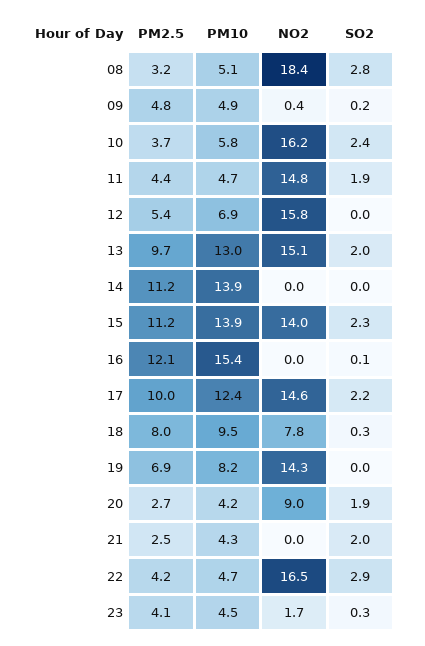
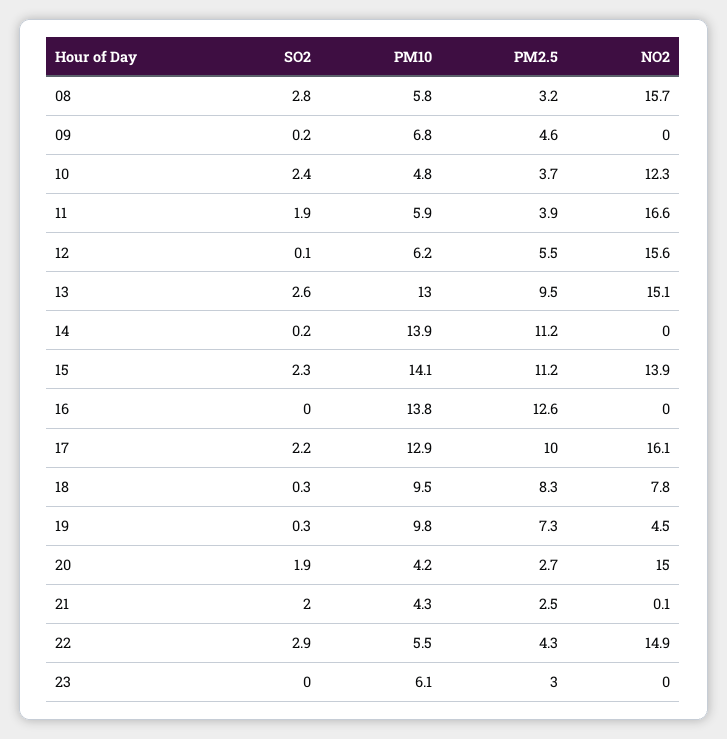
PM10, 08: 5.1 -> 5.8
NO2, 08: 18.4 -> 15.7
PM2.5, 09: 4.8 -> 4.6
PM10, 09: 4.9 -> 6.8
NO2, 09: 0.4 -> 0
PM10, 10: 5.8 -> 4.8
NO2, 10: 16.2 -> 12.3
PM2.5, 11: 4.4 -> 3.9
PM10, 11: 4.7 -> 5.9
NO2, 11: 14.8 -> 16.6
PM2.5, 12: 5.4 -> 5.5
PM10, 12: 6.9 -> 6.2
NO2, 12: 15.8 -> 15.6
SO2, 12: 0 -> 0.1
PM2.5, 13: 9.7 -> 9.5
SO2, 13: 2 -> 2.6
SO2, 14: 0 -> 0.2
PM10, 15: 13.9 -> 14.1
NO2, 15: 14 -> 13.9
PM2.5, 16: 12.1 -> 12.6
PM10, 16: 15.4 -> 13.8
SO2, 16: 0.1 -> 0
PM10, 17: 12.4 -> 12.9
NO2, 17: 14.6 -> 16.1
PM2.5, 18: 8 -> 8.3
PM2.5, 19: 6.9 -> 7.3
PM10, 19: 8.2 -> 9.8
NO2, 19: 14.3 -> 4.5
SO2, 19: 0 -> 0.3
NO2, 20: 9 -> 15
NO2, 21: 0 -> 0.1
PM2.5, 22: 4.2 -> 4.3
PM10, 22: 4.7 -> 5.5
NO2, 22: 16.5 -> 14.9
PM2.5, 23: 4.1 -> 3
PM10, 23: 4.5 -> 6.1
NO2, 23: 1.7 -> 0
SO2, 23: 0.3 -> 0

